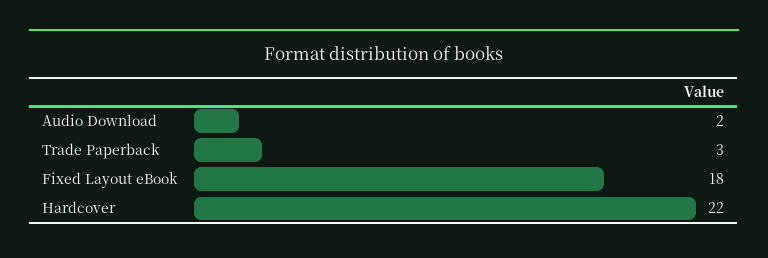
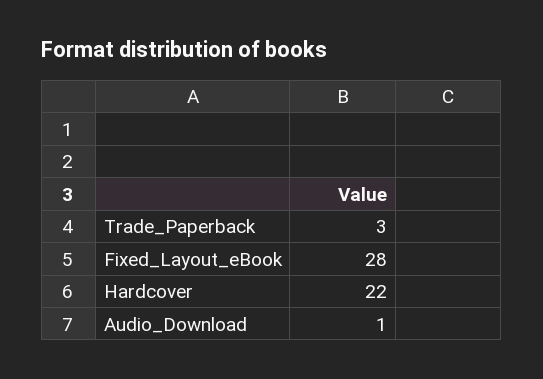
Audio Download: 2 -> 1
Fixed Layout eBook: 18 -> 28

